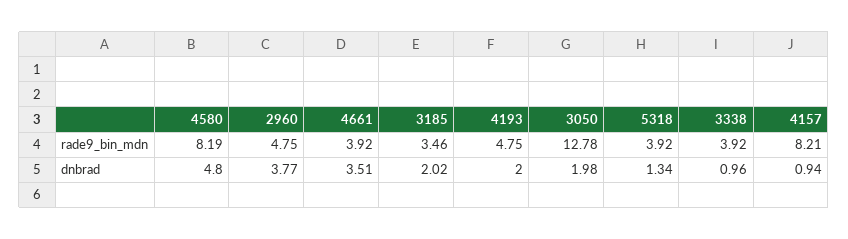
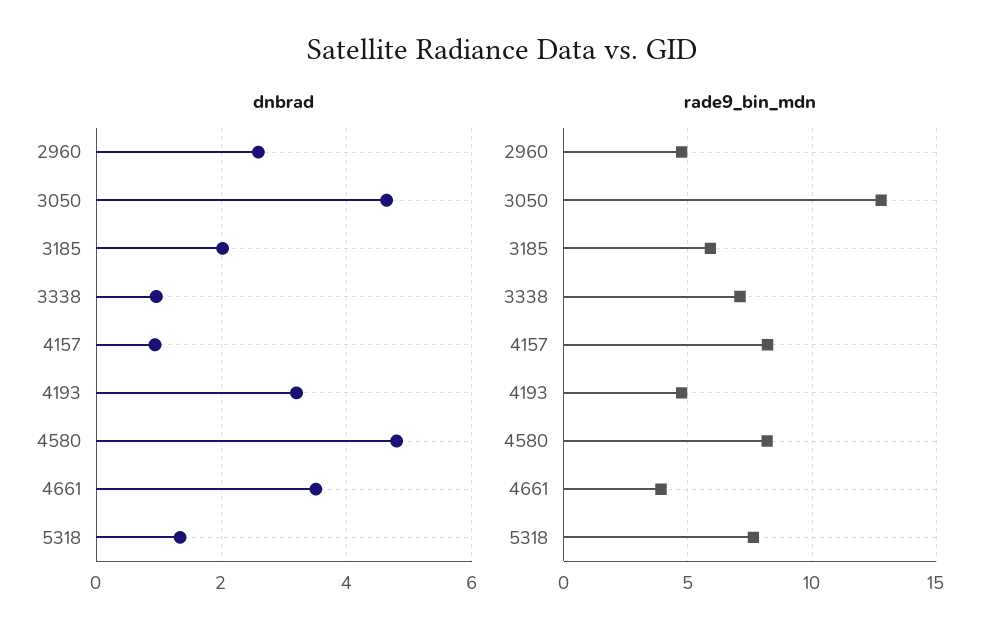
rade9_bin_mdn, 3185: 3.46 -> 6
rade9_bin_mdn, 5318: 3.92 -> 7.5
rade9_bin_mdn, 3338: 3.92 -> 7
dnbrad, 2960: 3.77 -> 2.6
dnbrad, 4193: 2 -> 3.2
dnbrad, 3050: 1.98 -> 4.6

